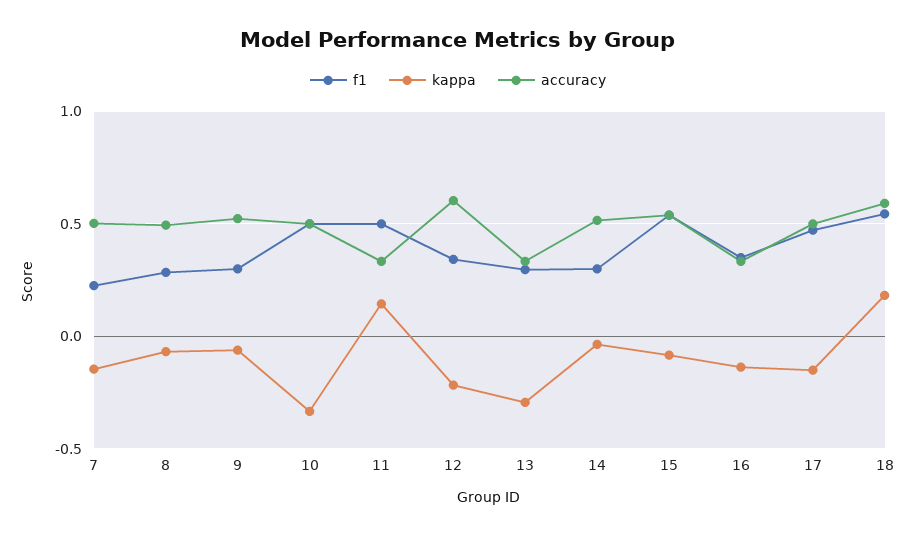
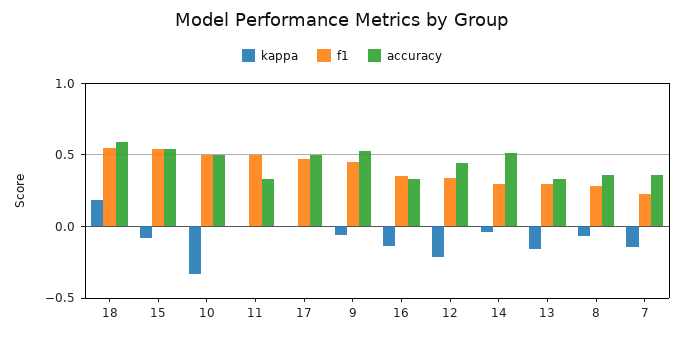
accuracy, 7: 0.5 -> 0.35
accuracy, 8: 0.5 -> 0.35
f1, 9: 0.3 -> 0.45
kappa, 11: 0.15 -> 0
accuracy, 12: 0.6 -> 0.45
kappa, 13: -0.3 -> -0.15
kappa, 17: -0.15 -> 0

